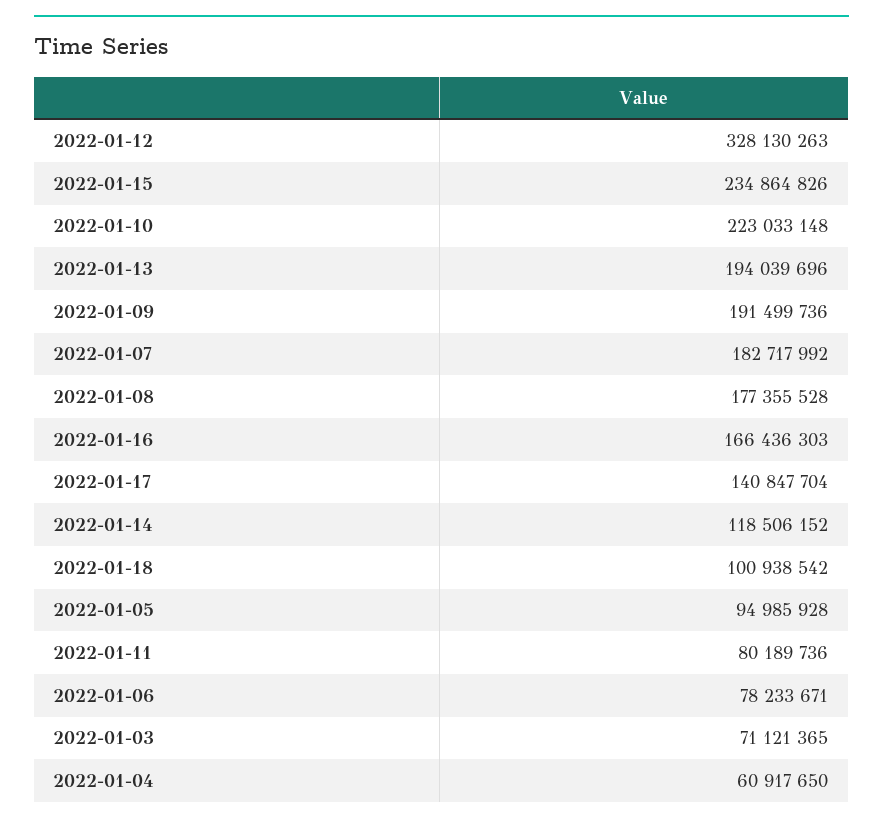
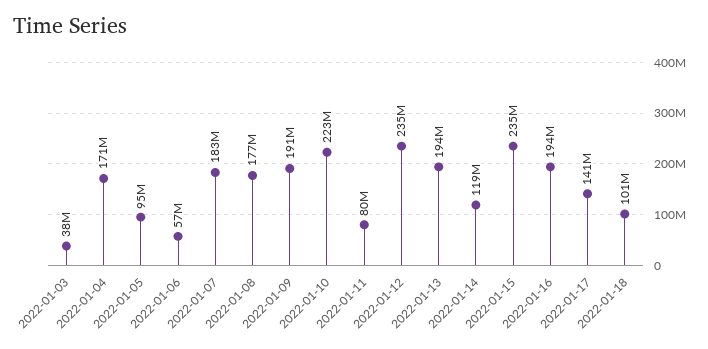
2022-01-12: 328130263 -> 235000000
2022-01-16: 166436303 -> 194000000
2022-01-06: 78233671 -> 57000000
2022-01-03: 71121365 -> 38000000
2022-01-04: 60917650 -> 171000000

